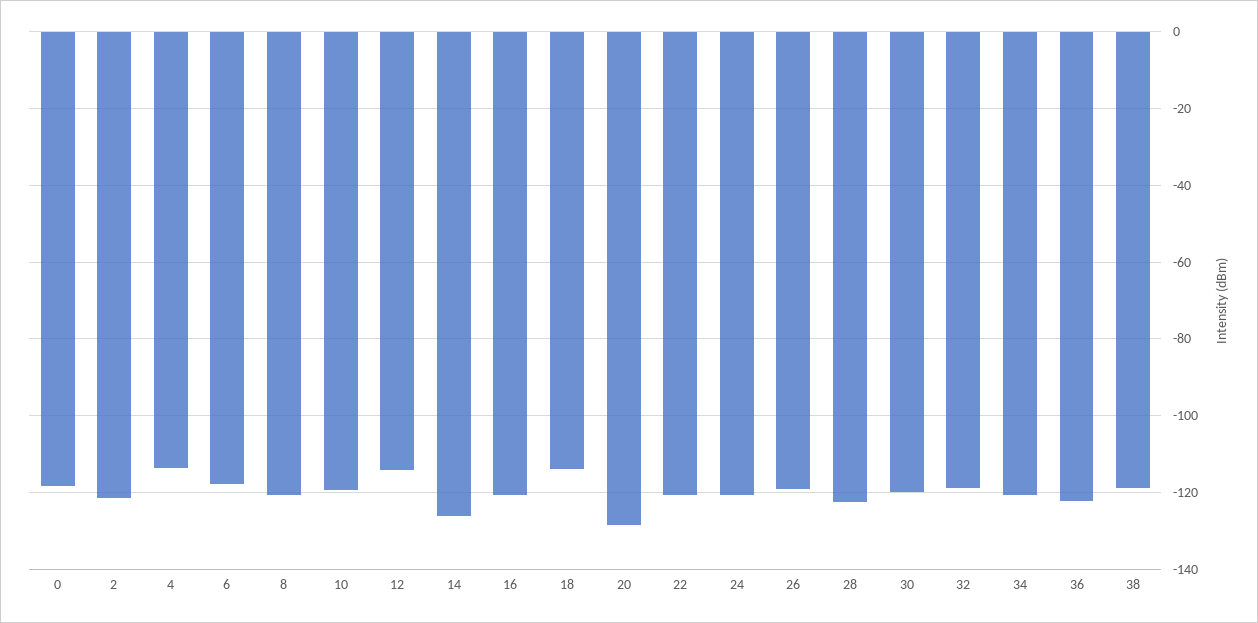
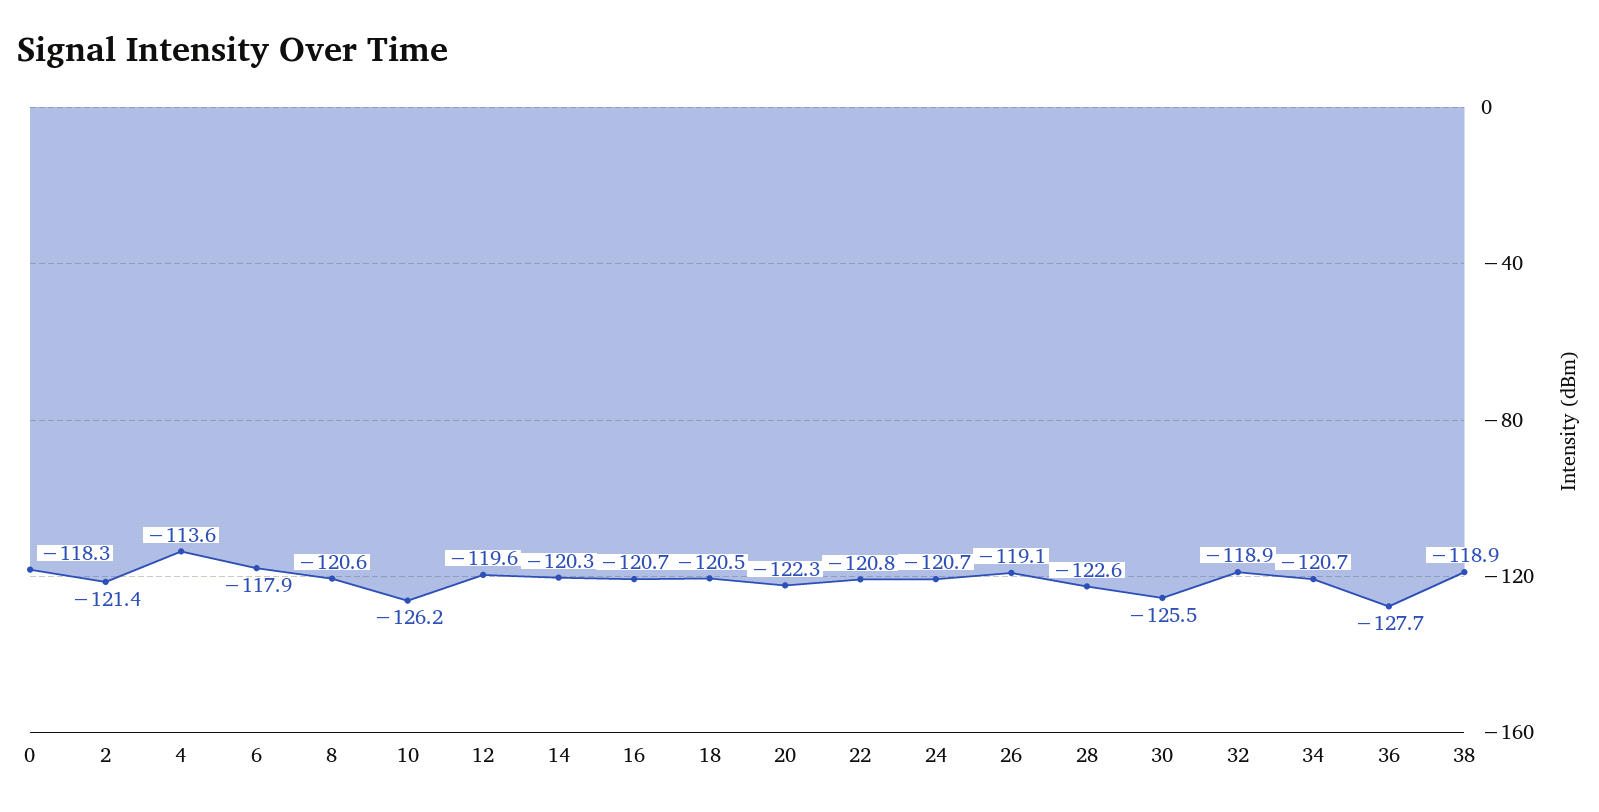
10: -120 -> -126.2
12: -114 -> -119.6
14: -126 -> -120.3
18: -114 -> -120.5
20: -128 -> -122.3
30: -120 -> -125.5
36: -122 -> -127.7

